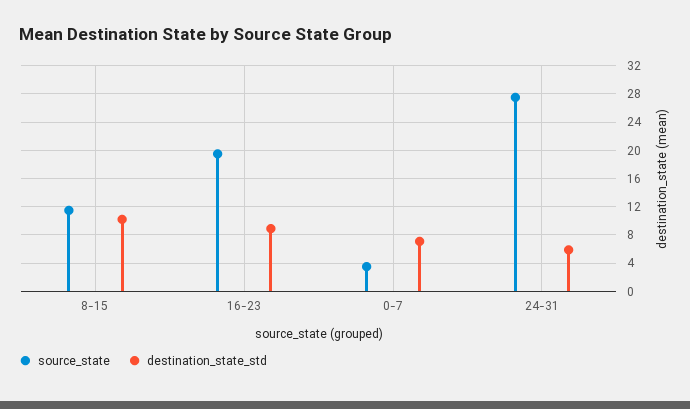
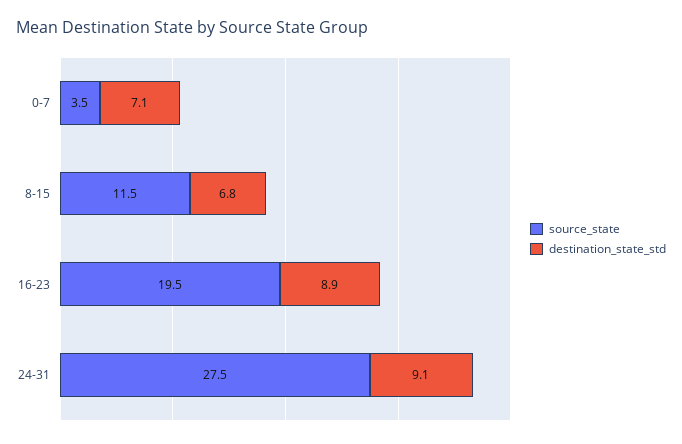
destination_state_std, 8-15: 10 -> 6.8
destination_state_std, 24-31: 6 -> 9.1

